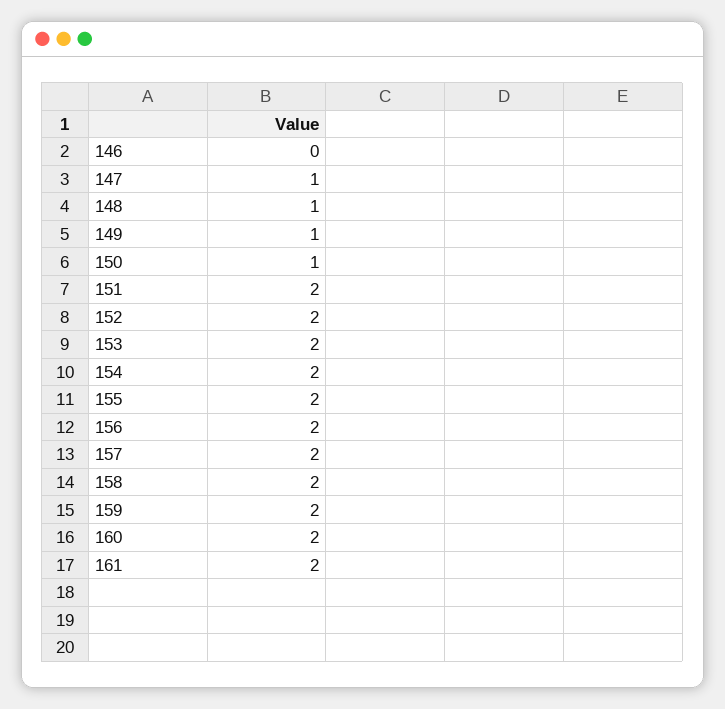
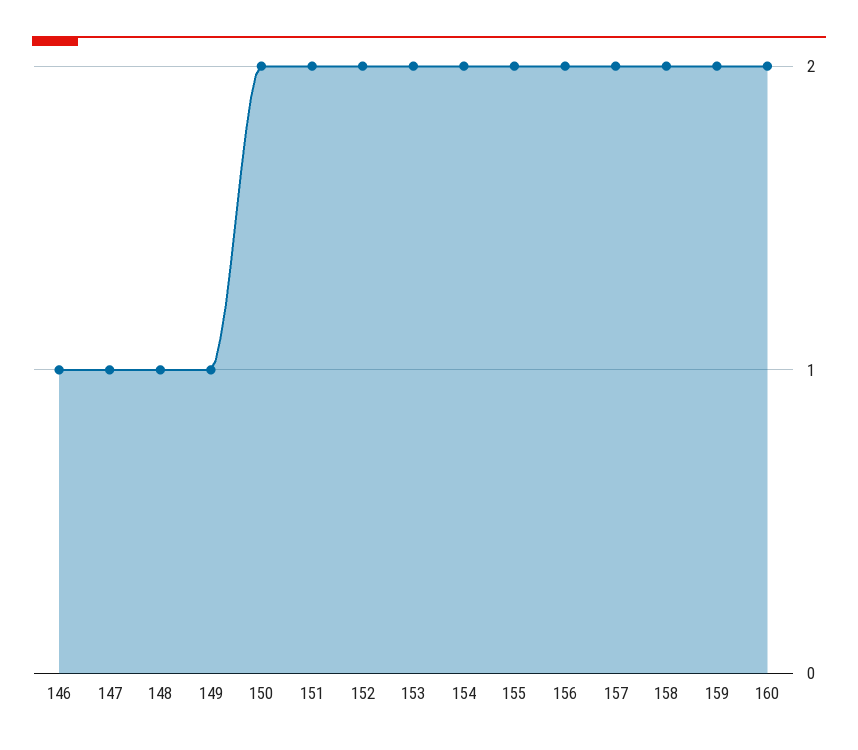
146: 0 -> 1
150: 1 -> 2
161: 2 -> none

